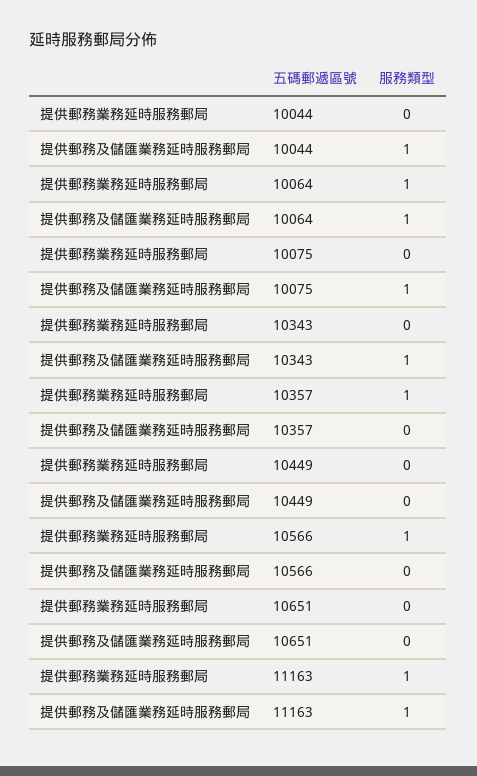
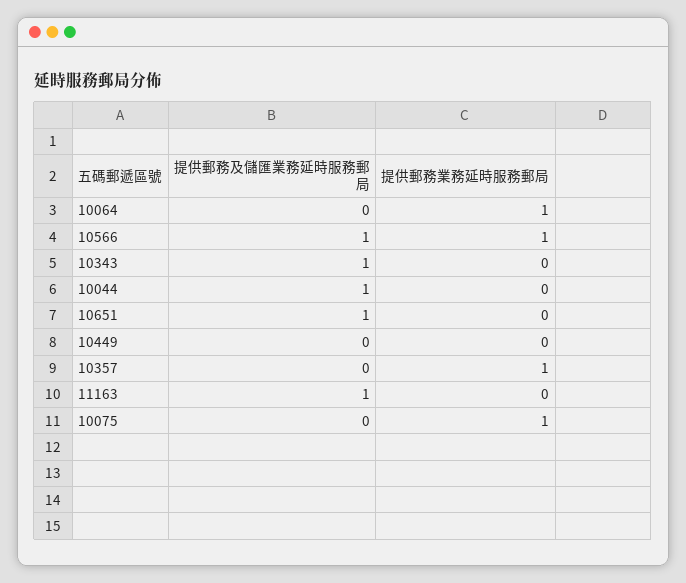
提供郵務及儲匯業務延時服務郵局, 10064: 1 -> 0
提供郵務業務延時服務郵局, 10075: 0 -> 1
提供郵務及儲匯業務延時服務郵局, 10075: 1 -> 0
提供郵務及儲匯業務延時服務郵局, 10566: 0 -> 1
提供郵務及儲匯業務延時服務郵局, 10651: 0 -> 1
提供郵務業務延時服務郵局, 11163: 1 -> 0

